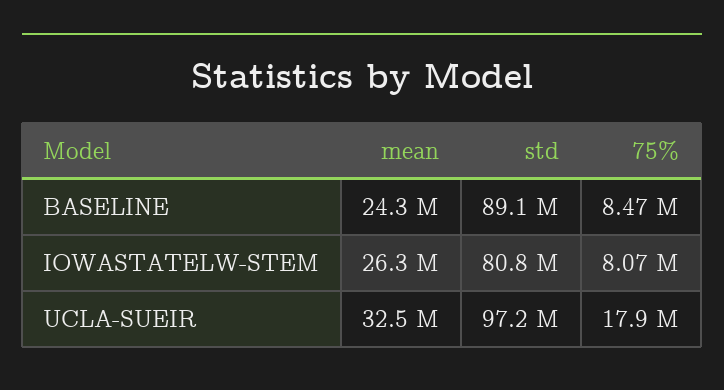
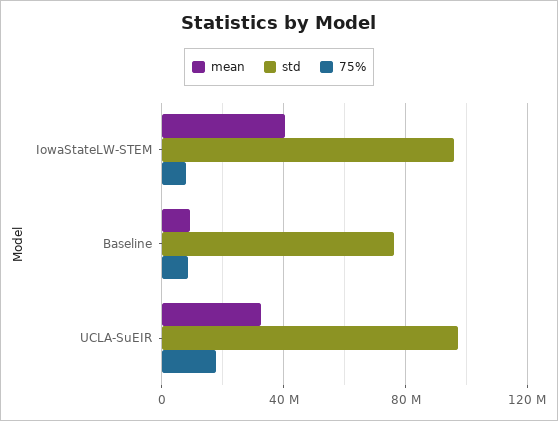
mean, BASELINE: 24300000 -> 10000000
std, BASELINE: 89100000 -> 75000000
mean, IOWASTATELW-STEM: 26300000 -> 40000000
std, IOWASTATELW-STEM: 80800000 -> 95000000

